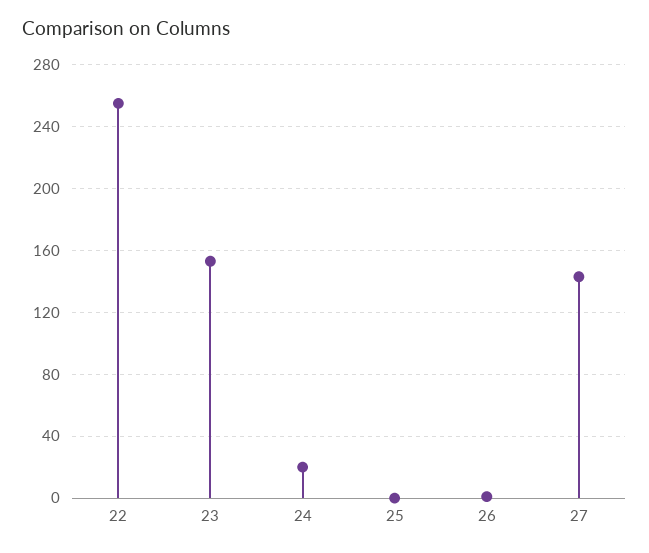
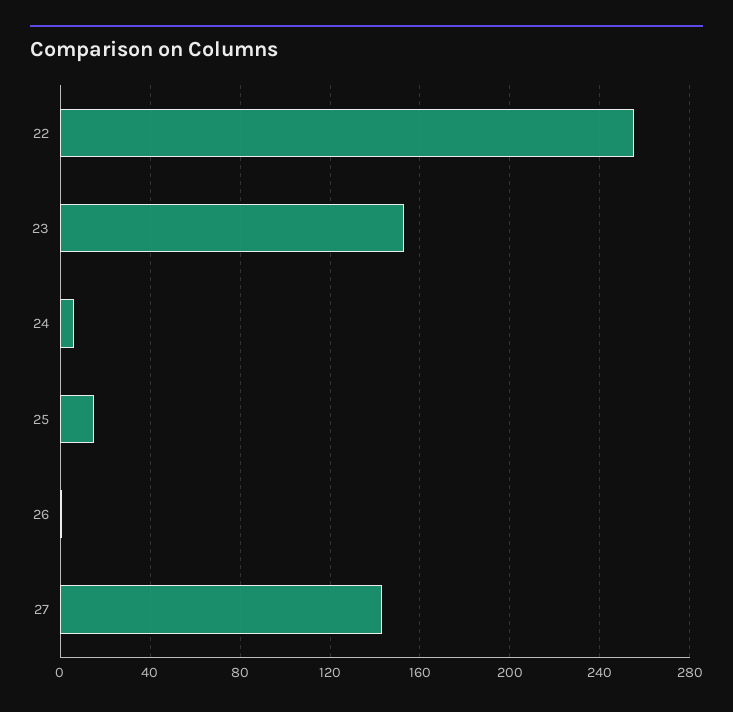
24: 20 -> 5
25: 0 -> 15

